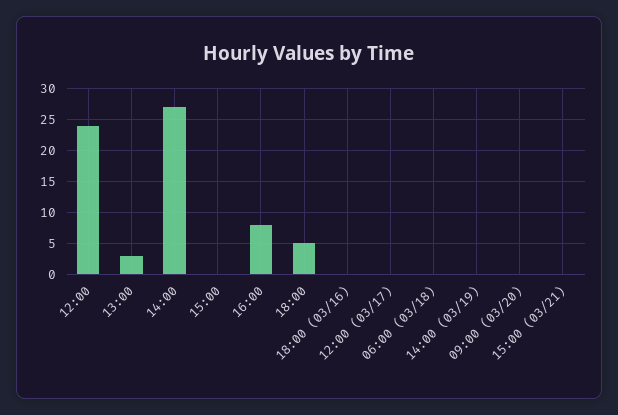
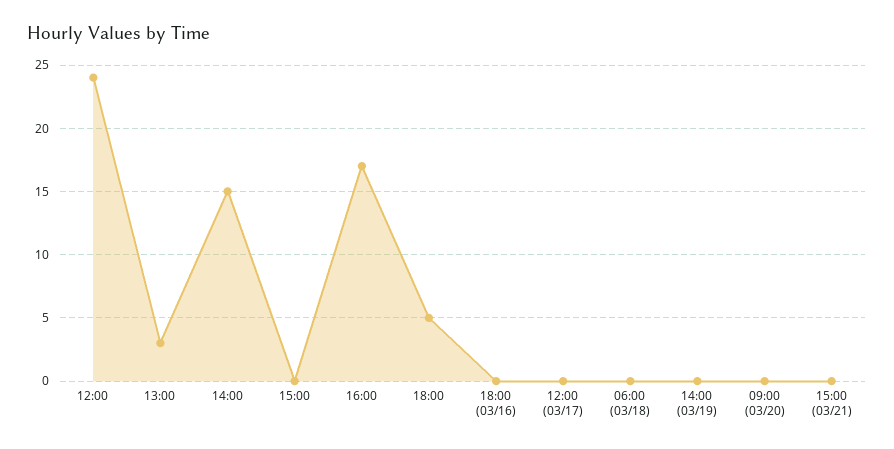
14:00: 27 -> 15
16:00: 8 -> 17

